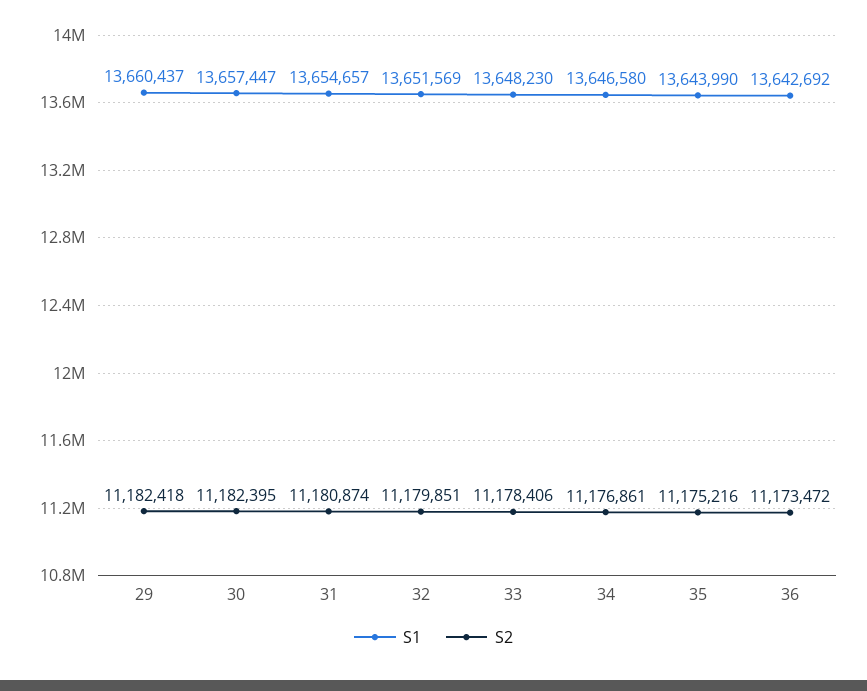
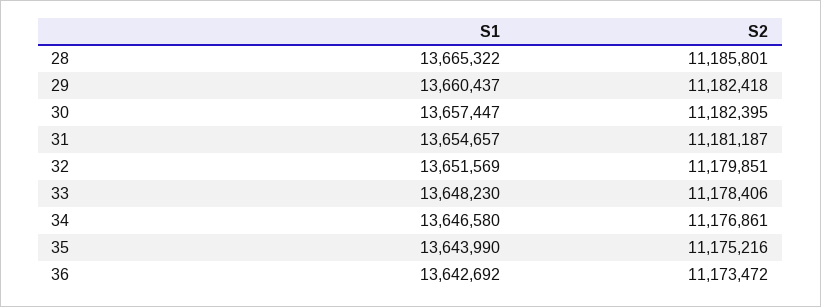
S2, 31: 11180874 -> 11181187
S1, 28: none -> 13665322
S2, 28: none -> 11185801

